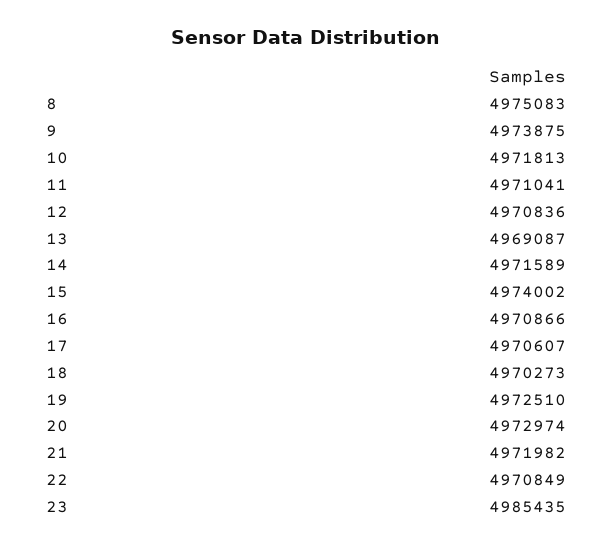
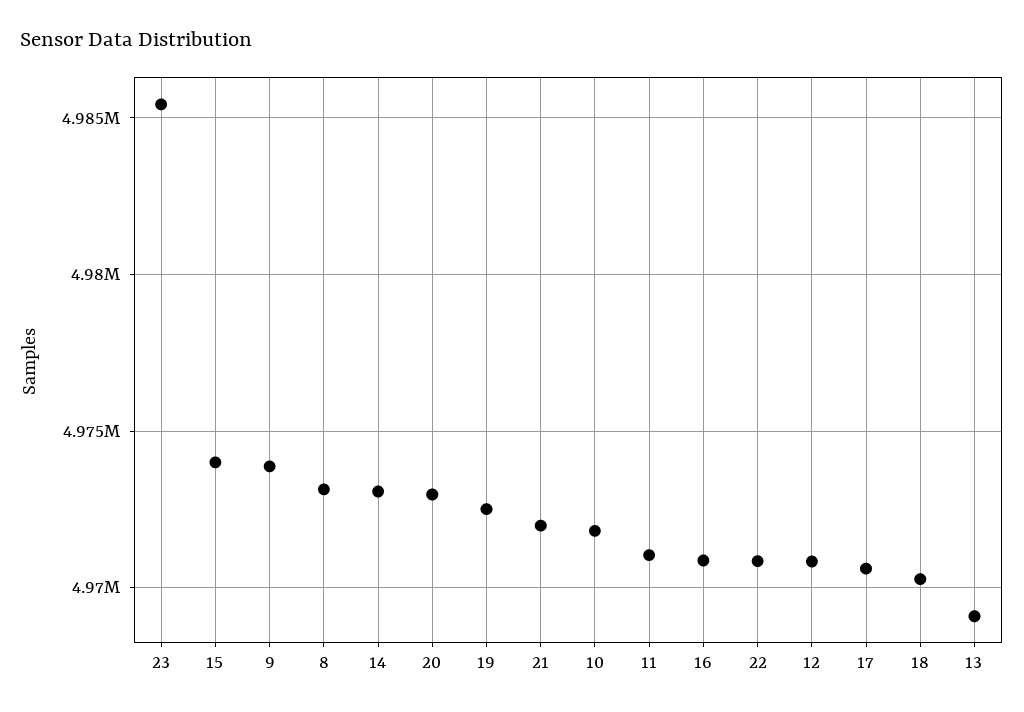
8: 4975083 -> 4973000
14: 4971589 -> 4973000

